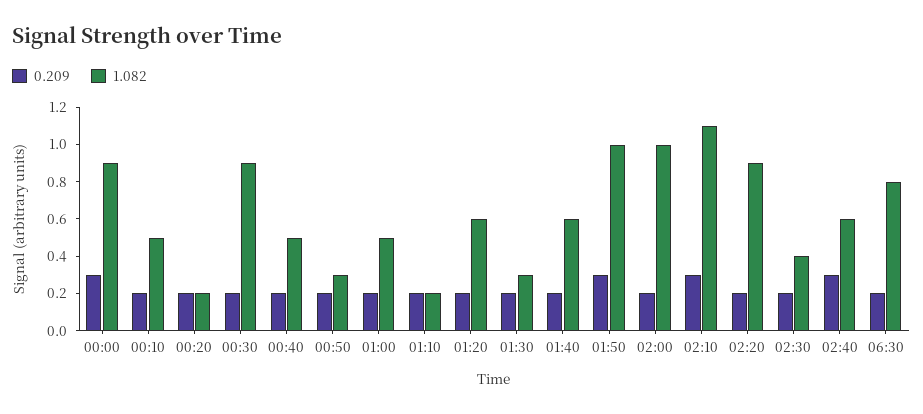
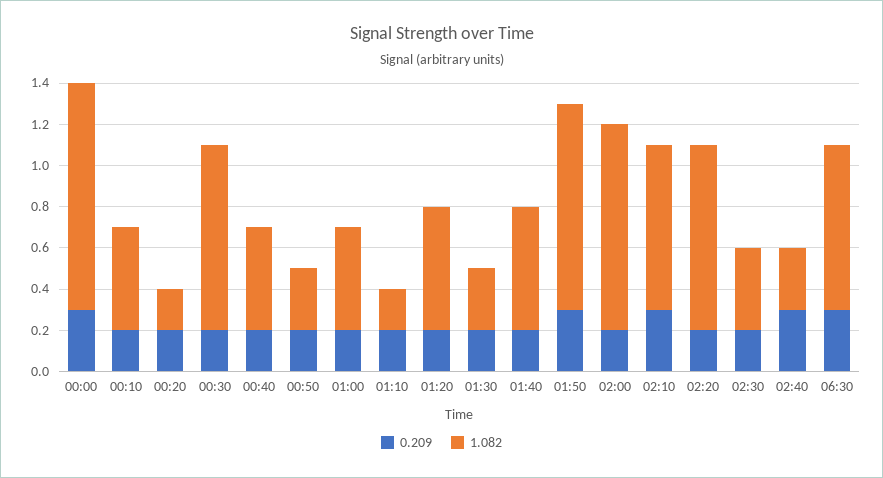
1.082, 00:00: 0.9 -> 1.1
1.082, 02:10: 1.1 -> 0.8
1.082, 02:40: 0.6 -> 0.3
0.209, 06:30: 0.2 -> 0.3

